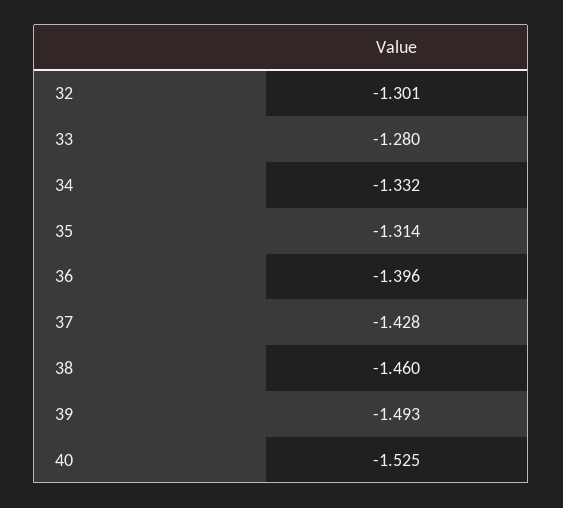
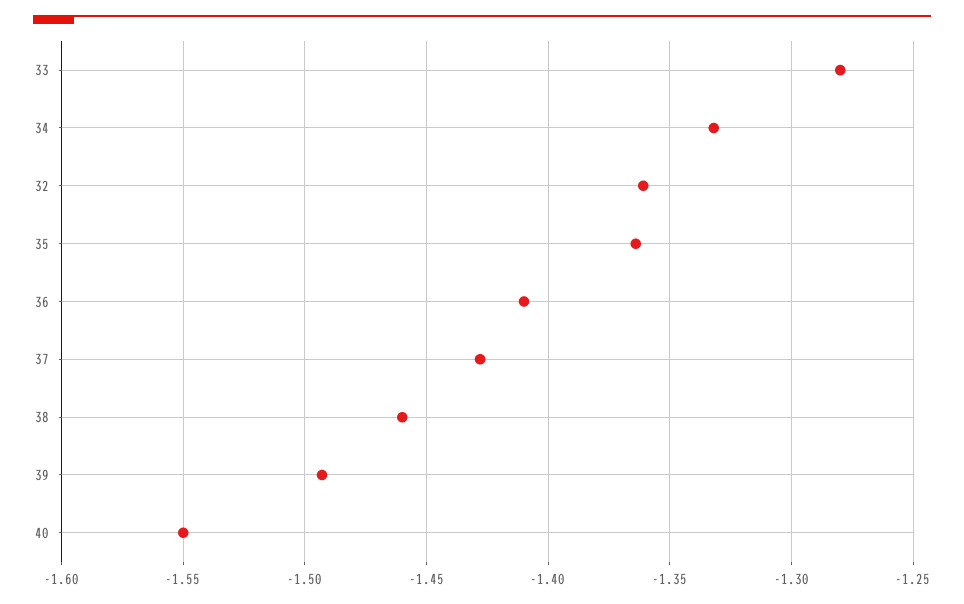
32: -1.301 -> -1.36
35: -1.314 -> -1.365
36: -1.396 -> -1.41
40: -1.525 -> -1.55

